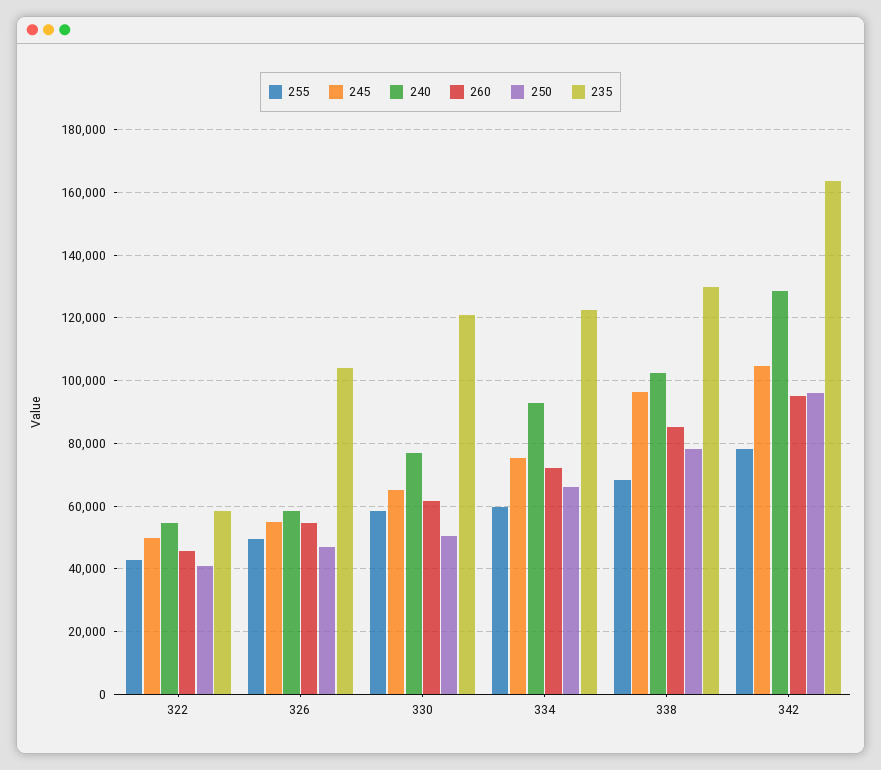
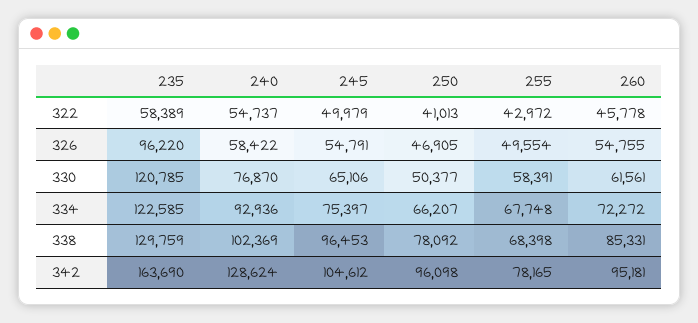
235, 326: 104000 -> 96220
255, 334: 60000 -> 67748

